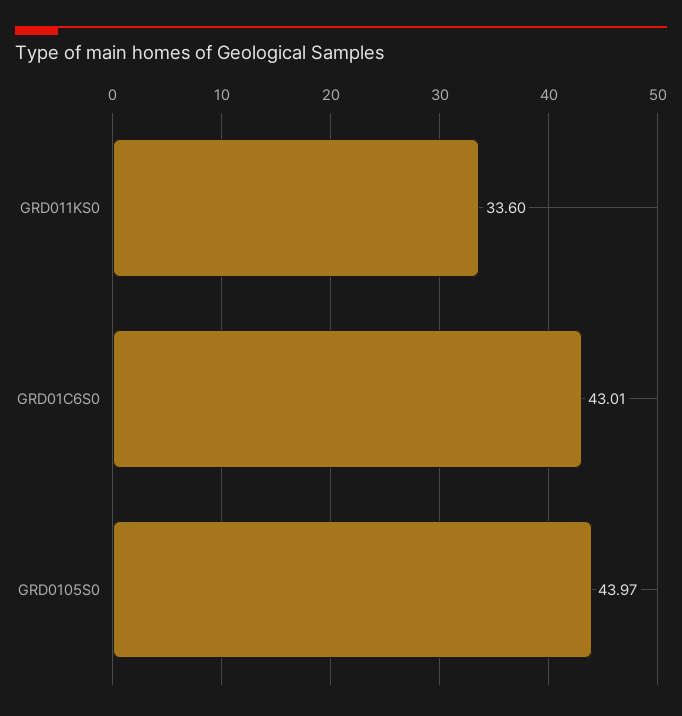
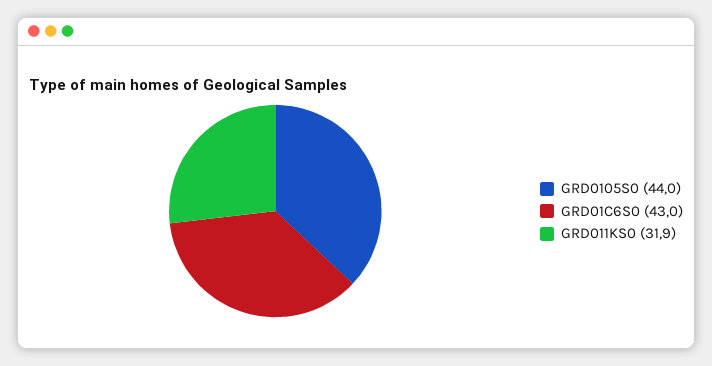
GRD011KS0: 33.6 -> 31.9

